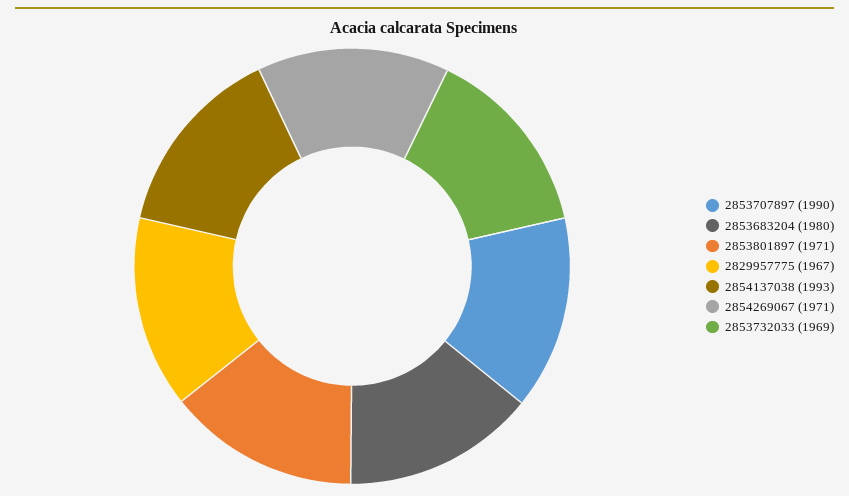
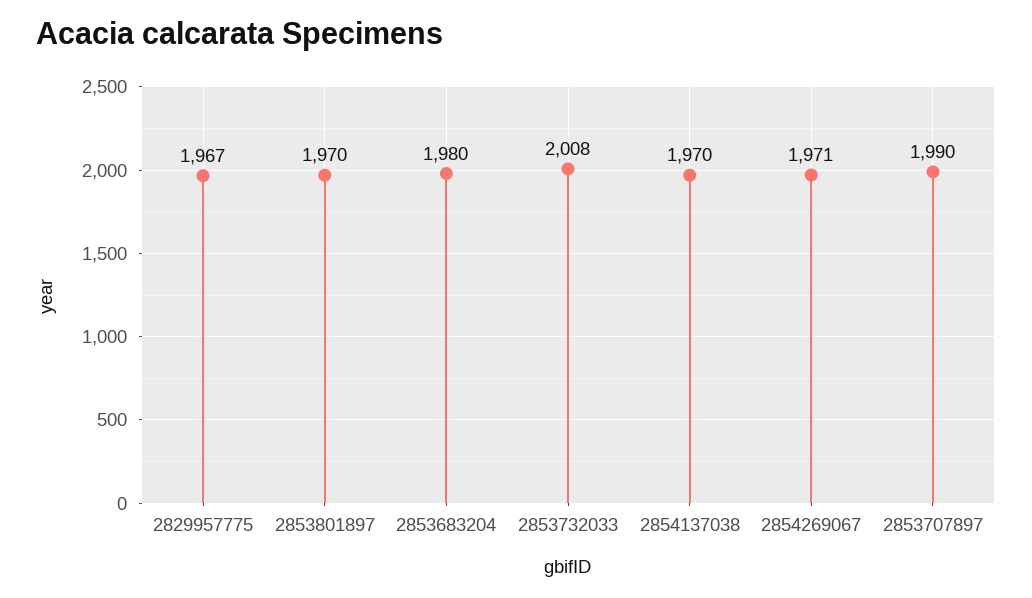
2853801897: 1971 -> 1970
2854137038: 1993 -> 1970
2853732033: 1969 -> 2008

